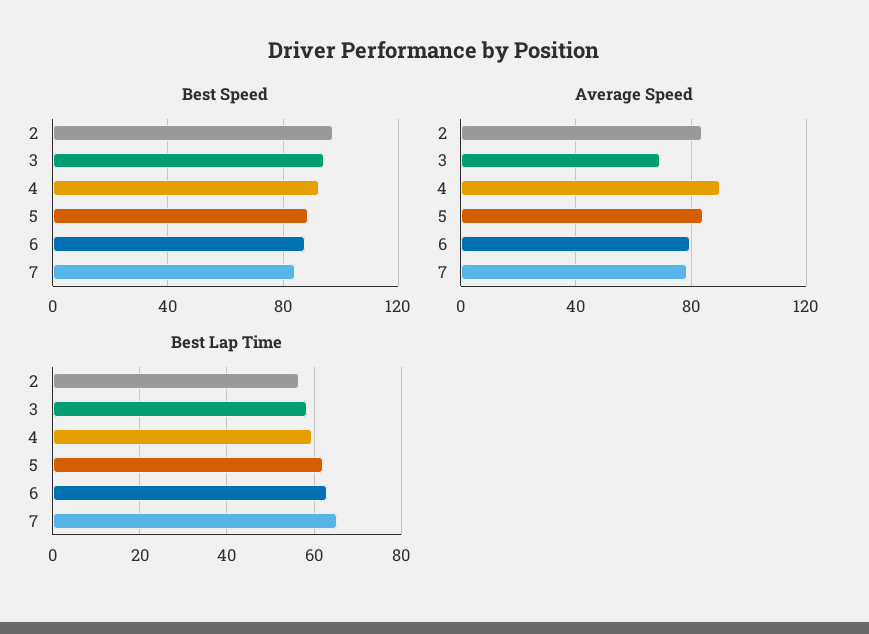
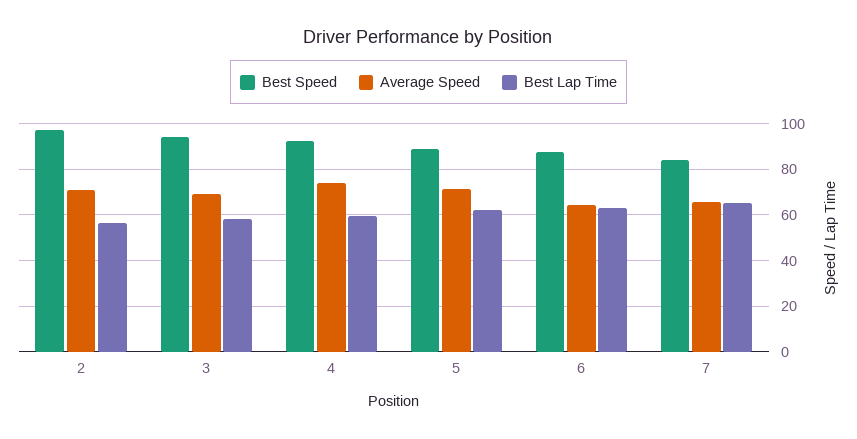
Average Speed, 2: 85 -> 70
Average Speed, 4: 90 -> 75
Average Speed, 5: 85 -> 70
Average Speed, 6: 80 -> 65
Average Speed, 7: 80 -> 65

